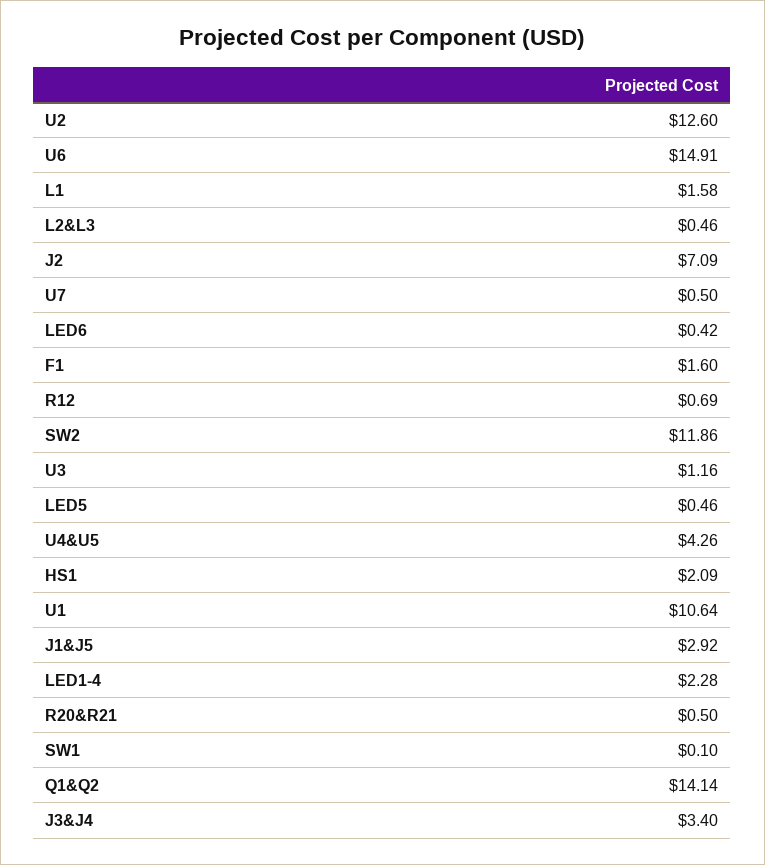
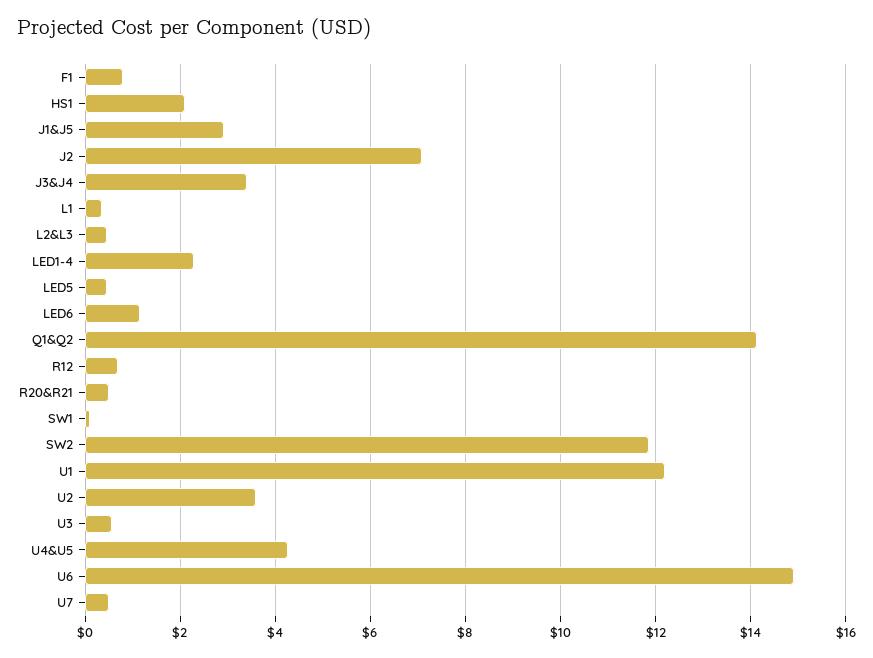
U2: 12.6 -> 3.6
L1: 1.58 -> 0.4
LED6: 0.42 -> 1.2
F1: 1.6 -> 0.8
U3: 1.16 -> 0.6
U1: 10.64 -> 12.2

